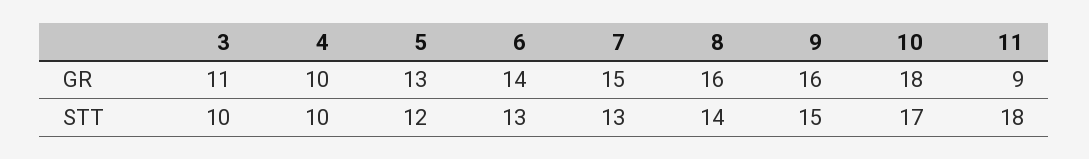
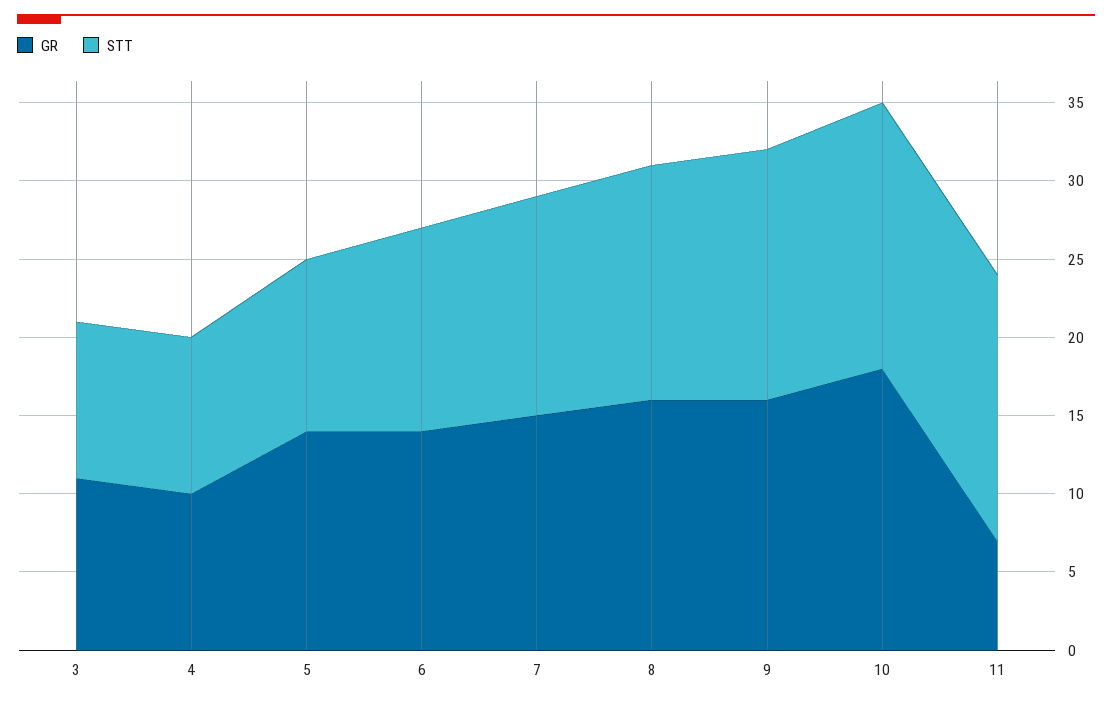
GR, 5: 13 -> 14
GR, 11: 9 -> 7
STT, 5: 12 -> 11
STT, 7: 13 -> 14
STT, 8: 14 -> 15
STT, 9: 15 -> 16
STT, 11: 18 -> 17

